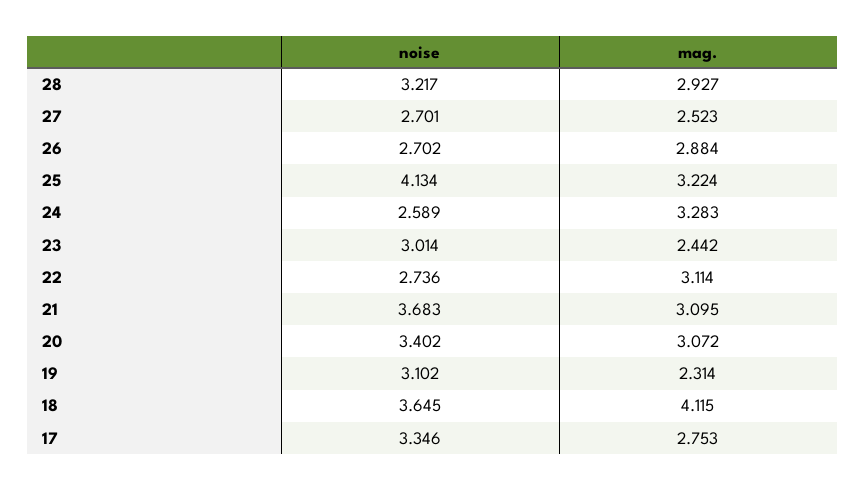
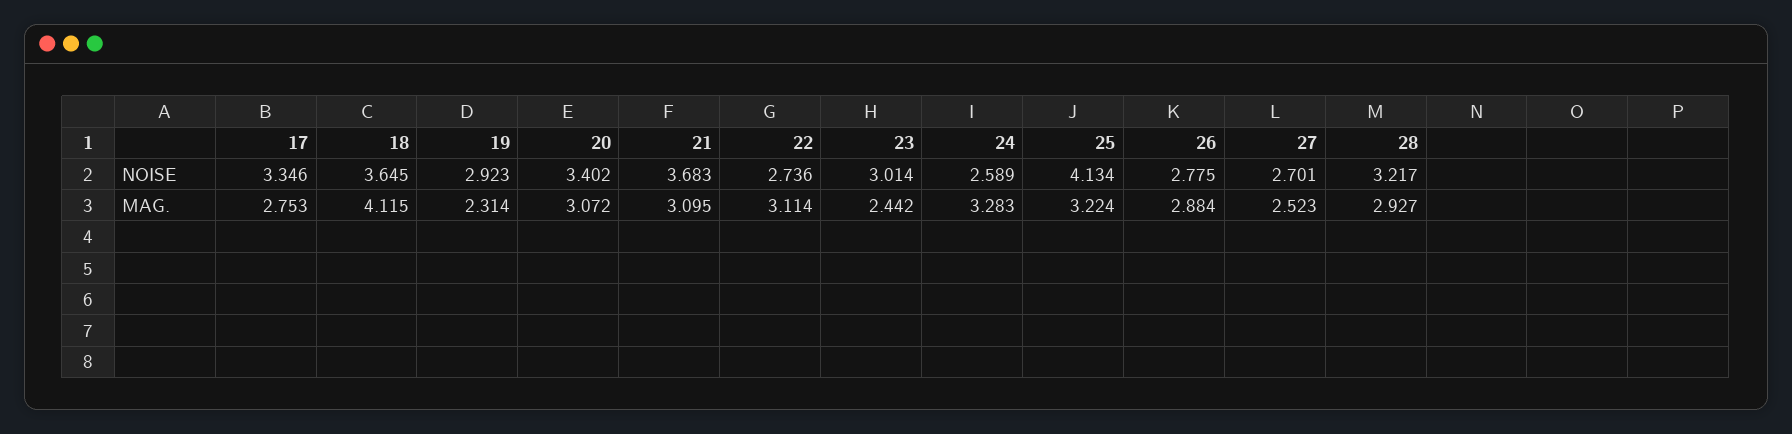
noise, 26: 2.702 -> 2.775
noise, 19: 3.102 -> 2.923

